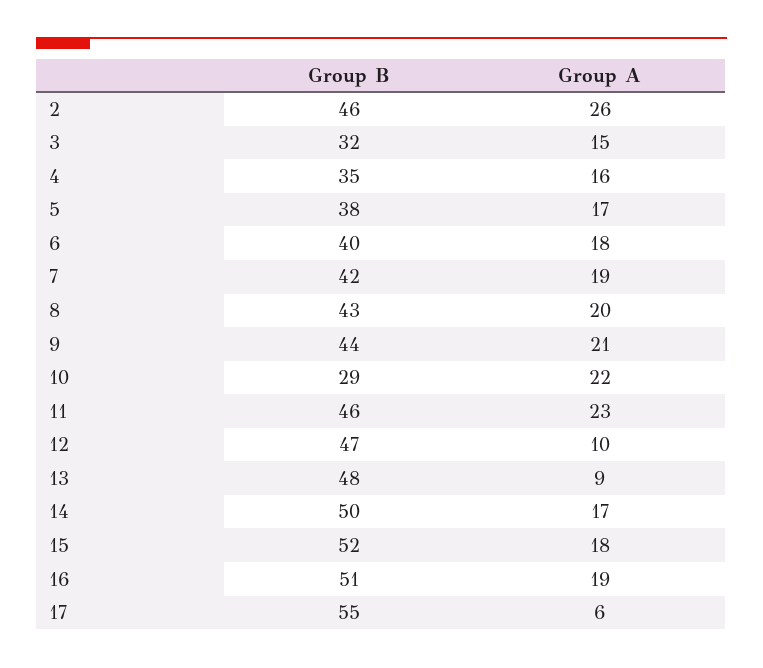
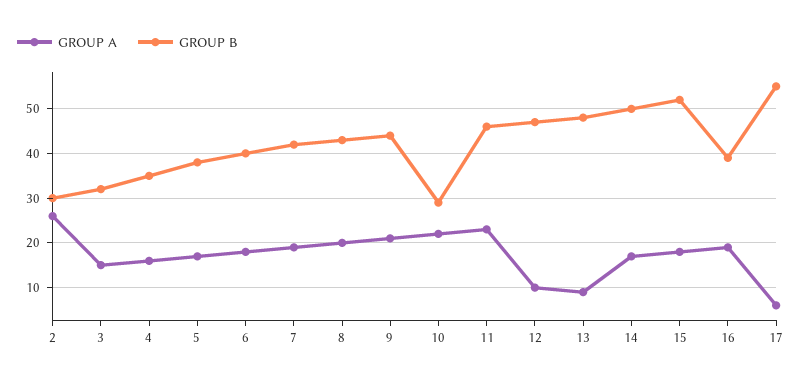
Group B, 2: 46 -> 30
Group B, 16: 51 -> 40

